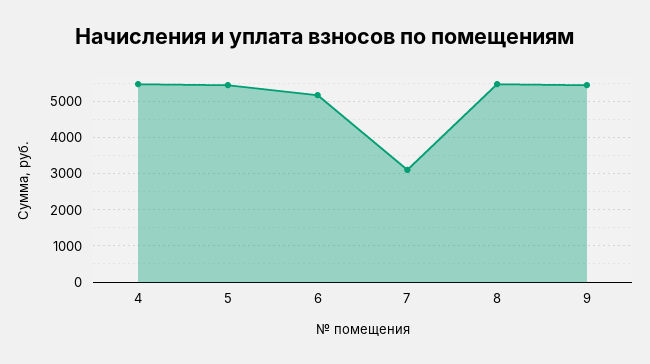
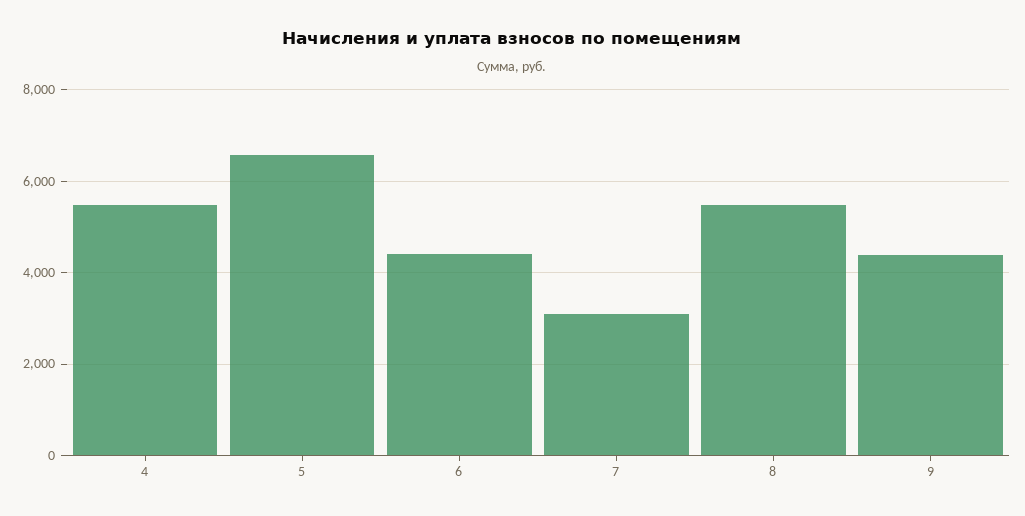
5: 5400 -> 6600
6: 5200 -> 4400
9: 5400 -> 4400

